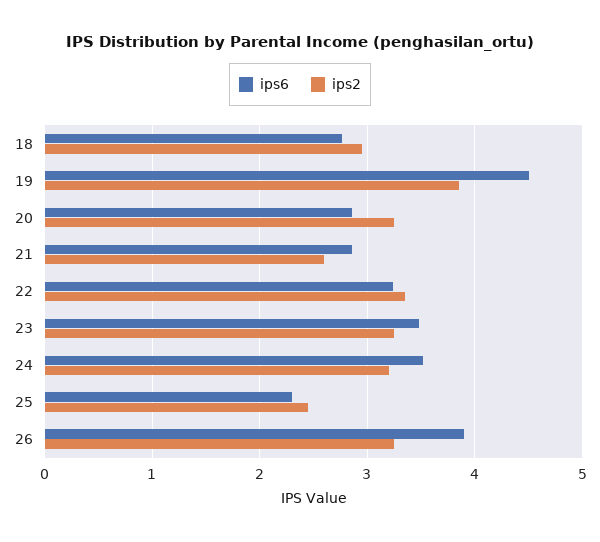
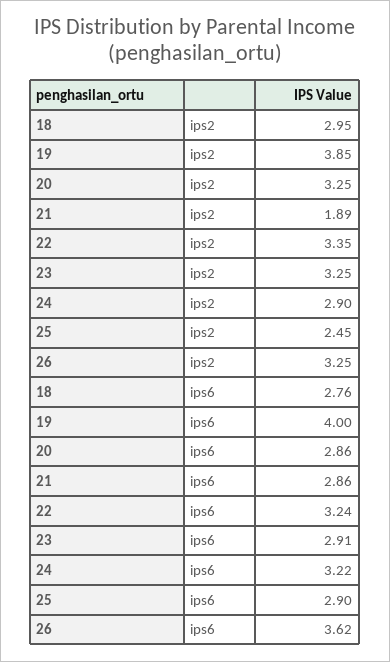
ips6, 19: 4.5 -> 4
ips2, 21: 2.6 -> 1.89
ips6, 23: 3.5 -> 2.91
ips6, 24: 3.5 -> 3.22
ips2, 24: 3.2 -> 2.9
ips6, 25: 2.3 -> 2.9
ips6, 26: 3.9 -> 3.62

